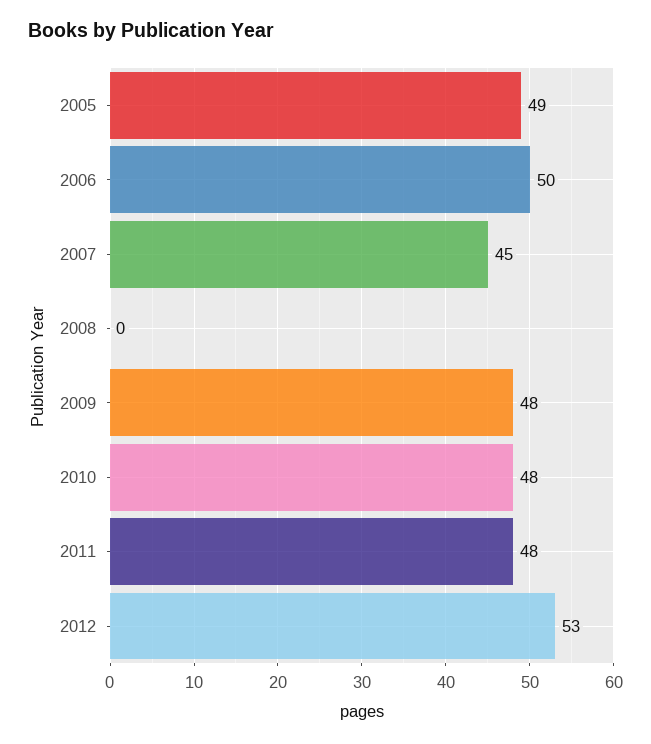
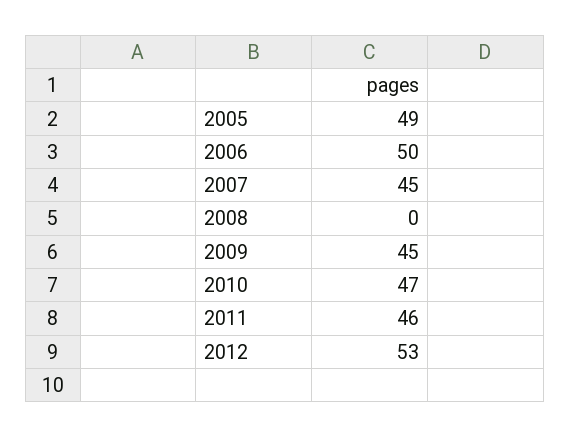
2009: 48 -> 45
2010: 48 -> 47
2011: 48 -> 46

